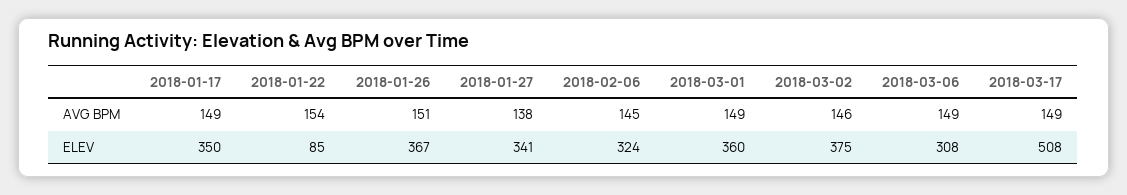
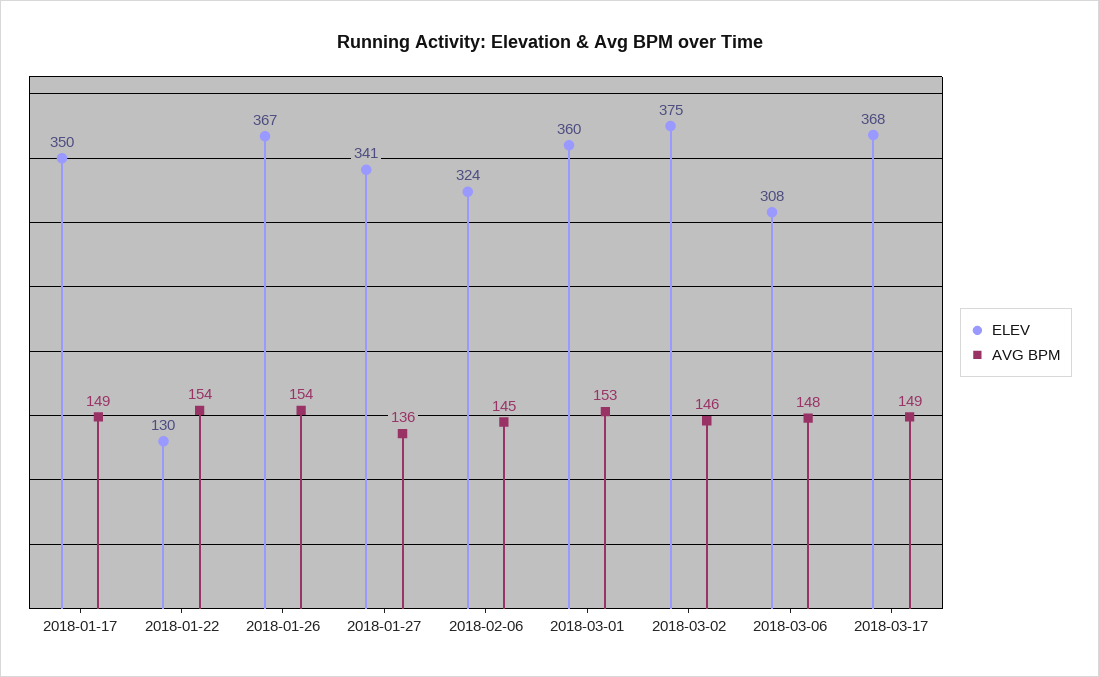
AVG BPM, 2018-01-26: 151 -> 154
AVG BPM, 2018-01-27: 138 -> 136
AVG BPM, 2018-03-01: 149 -> 153
AVG BPM, 2018-03-06: 149 -> 148
ELEV, 2018-01-22: 85 -> 130
ELEV, 2018-03-17: 508 -> 368

